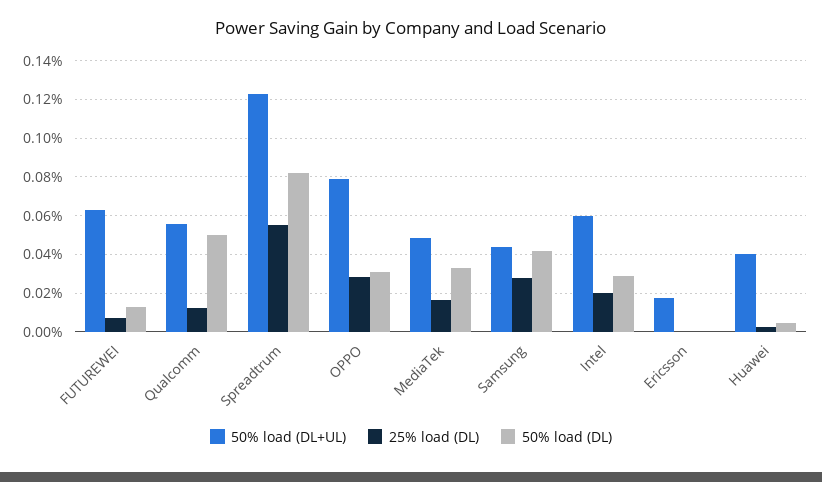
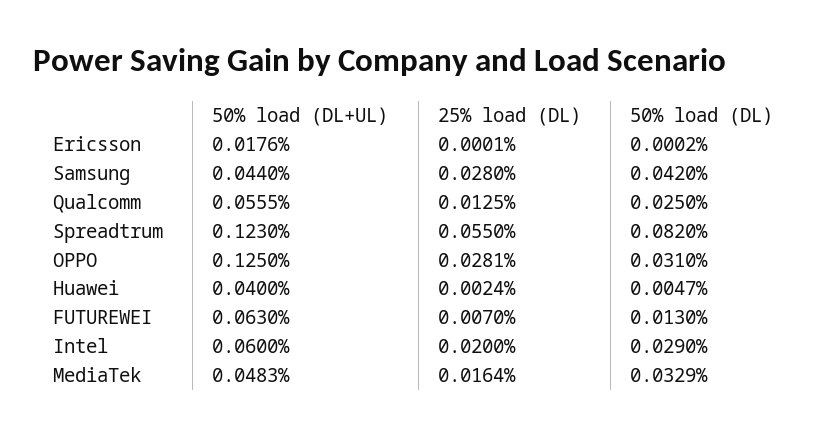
50% load (DL), Qualcomm: 0.05 -> 0.025
50% load (DL+UL), OPPO: 0.08 -> 0.125

